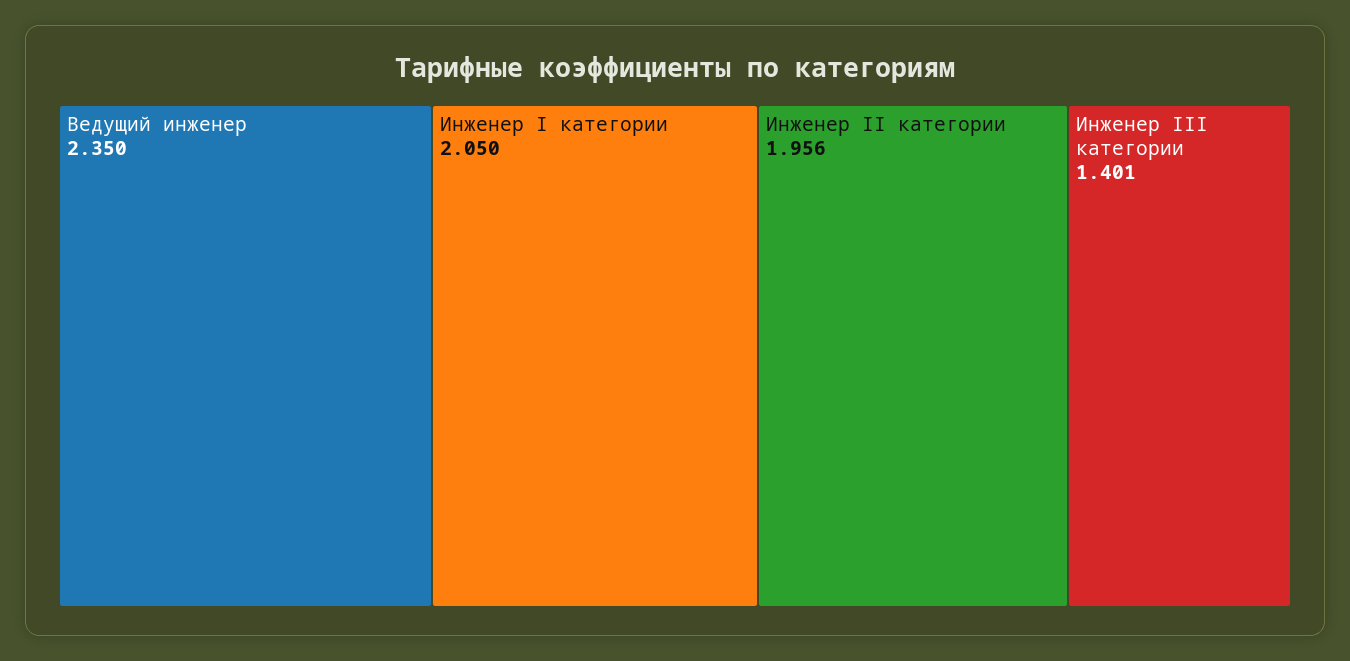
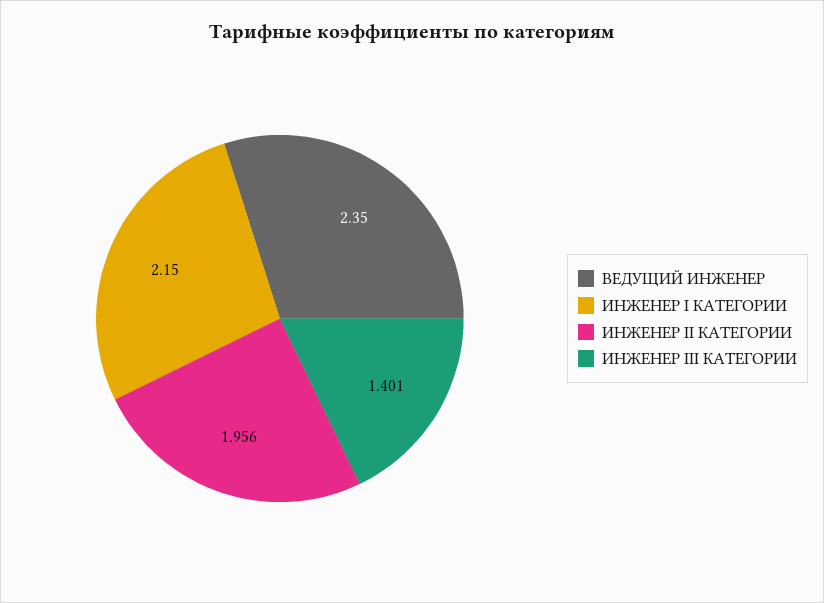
Инженер I категории: 2.05 -> 2.15

